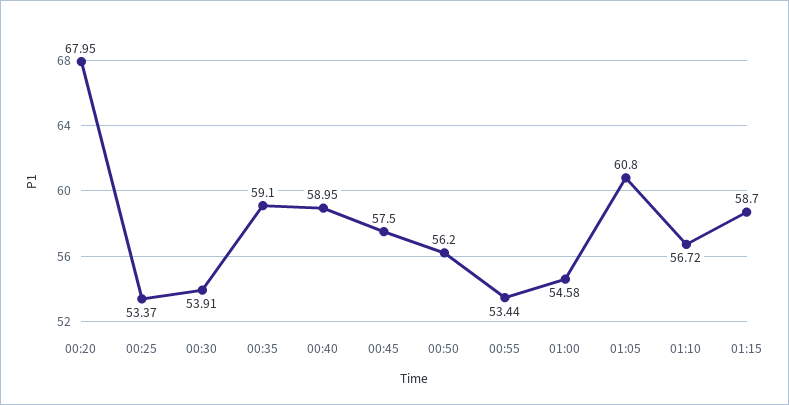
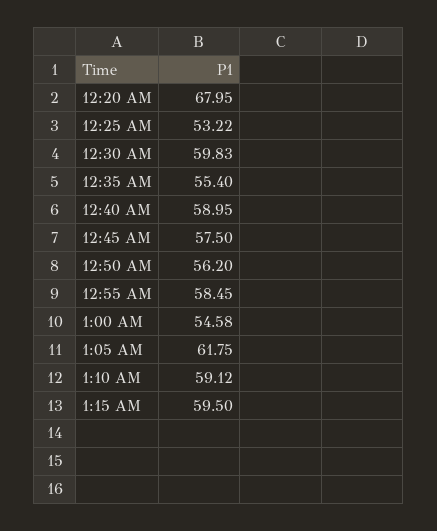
00:25: 53.37 -> 53.22
00:30: 53.91 -> 59.83
00:35: 59.1 -> 55.4
00:55: 53.44 -> 58.45
01:05: 60.8 -> 61.75
01:10: 56.72 -> 59.12
01:15: 58.7 -> 59.5

